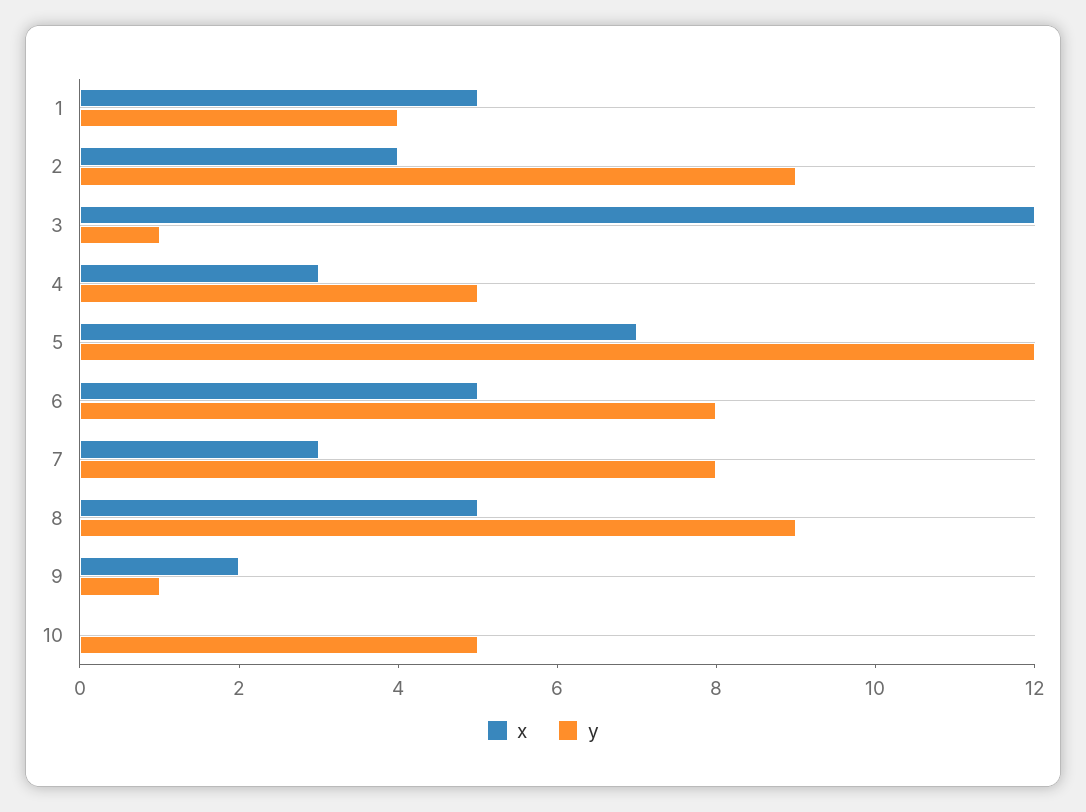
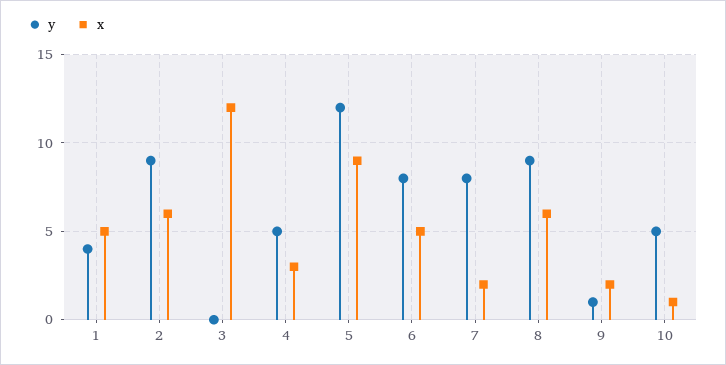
x, 2: 4 -> 6
y, 3: 1 -> 0
x, 5: 7 -> 9
x, 7: 3 -> 2
x, 8: 5 -> 6
x, 10: 0 -> 1

